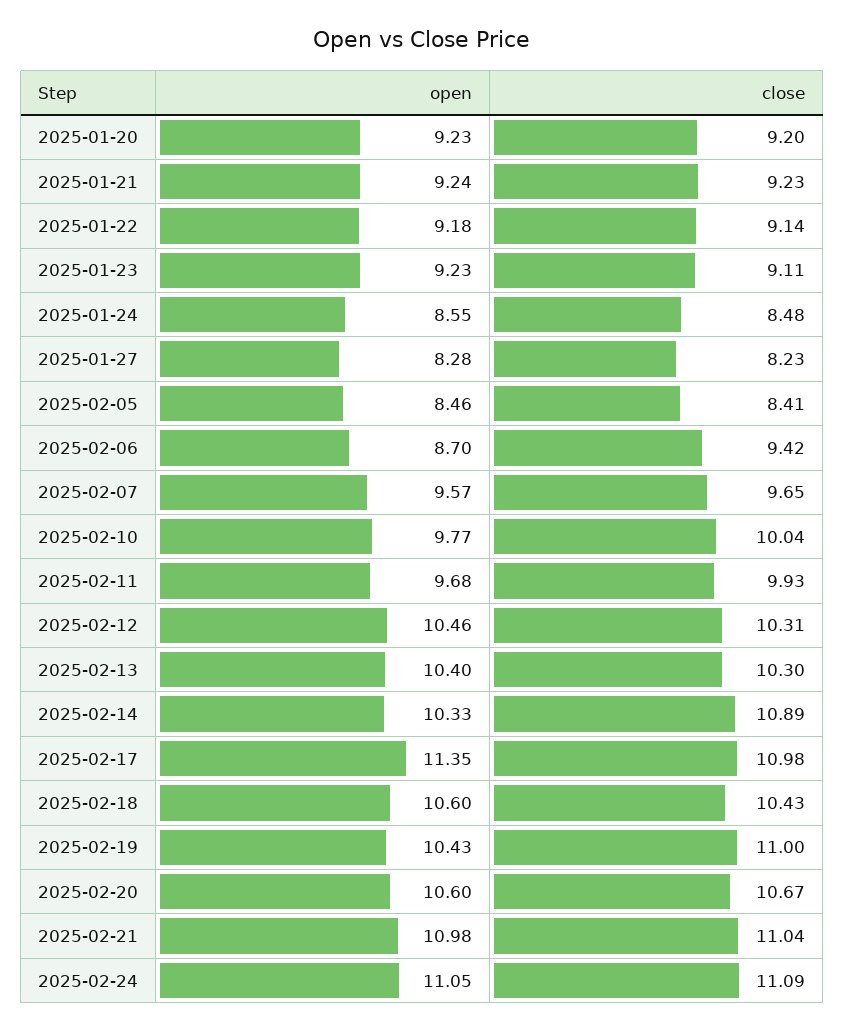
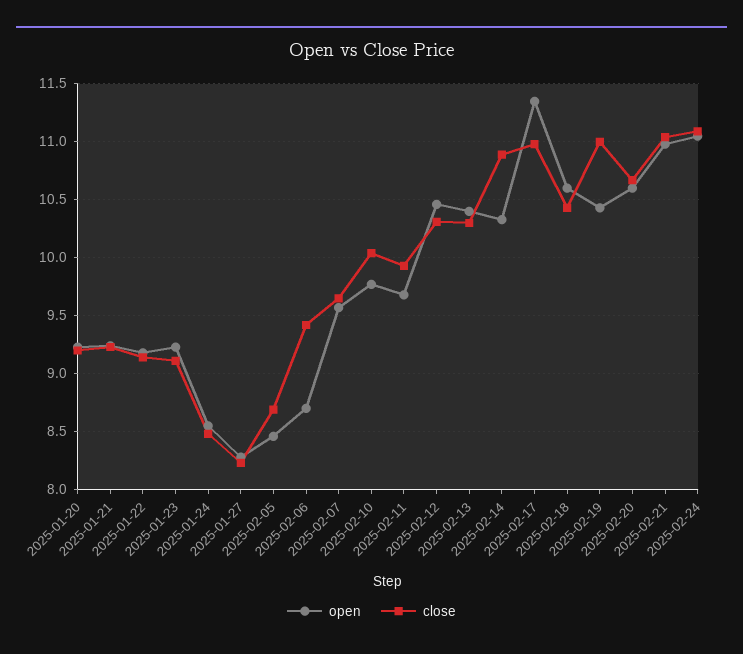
close, 2025-02-05: 8.41 -> 8.7

